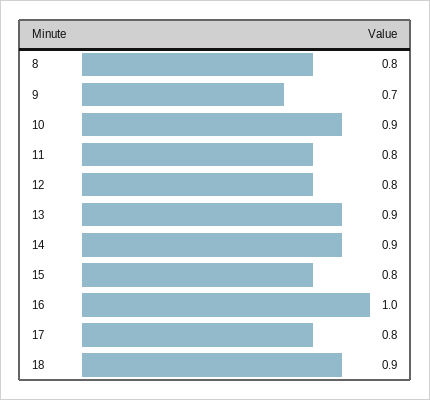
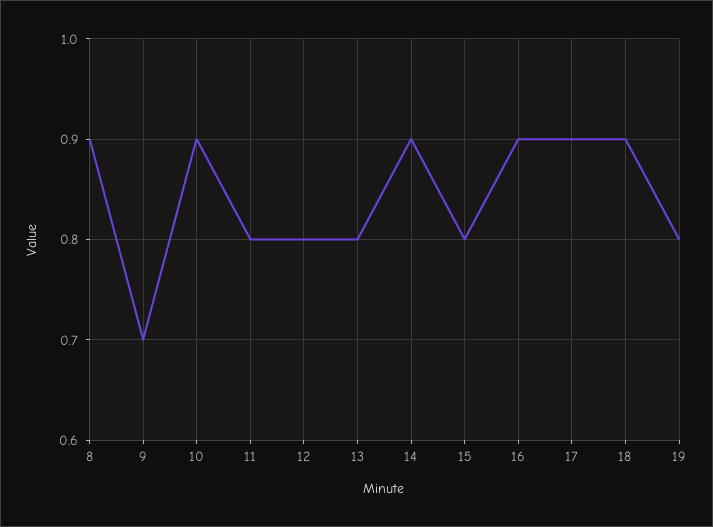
8: 0.8 -> 0.9
13: 0.9 -> 0.8
16: 1 -> 0.9
17: 0.8 -> 0.9
19: none -> 0.8

